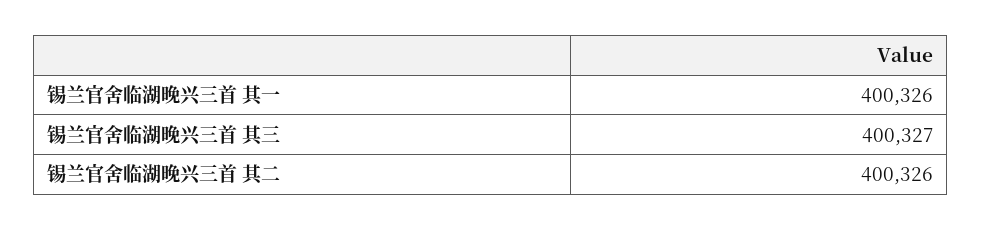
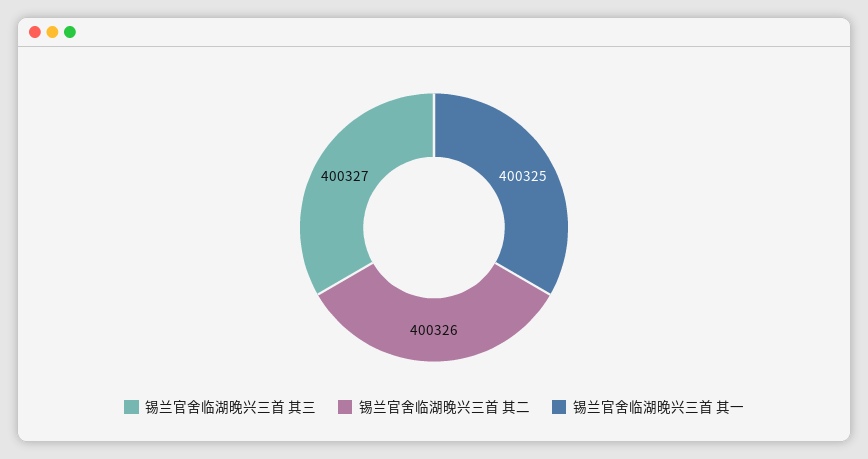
锡兰官舍临湖晚兴三首 其一: 400326 -> 400325

